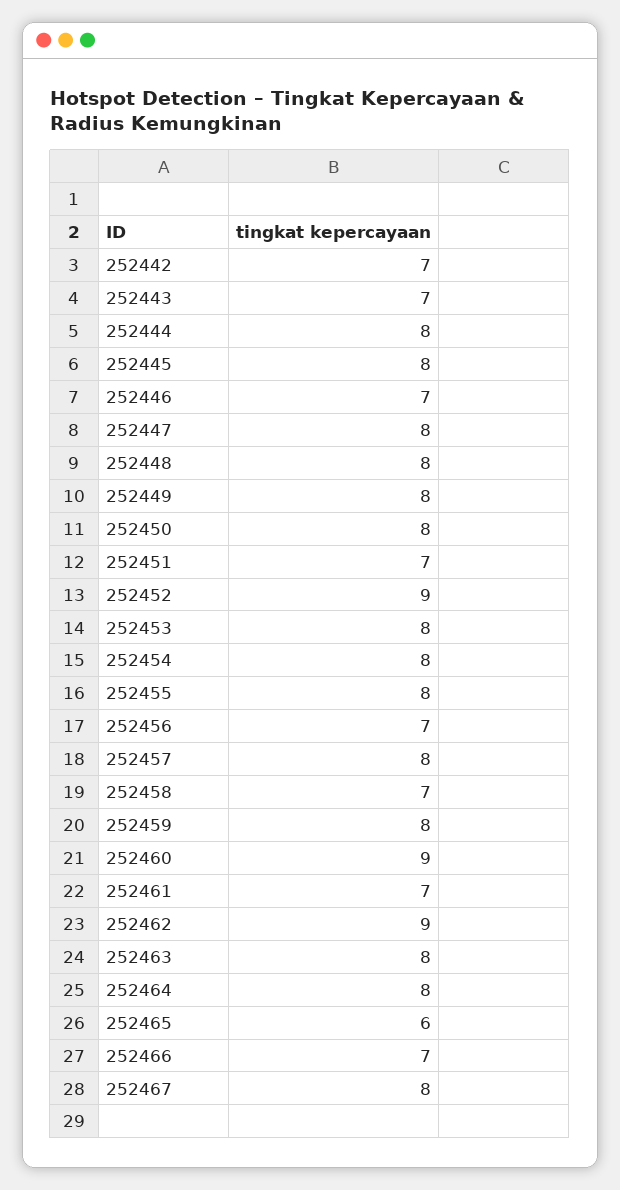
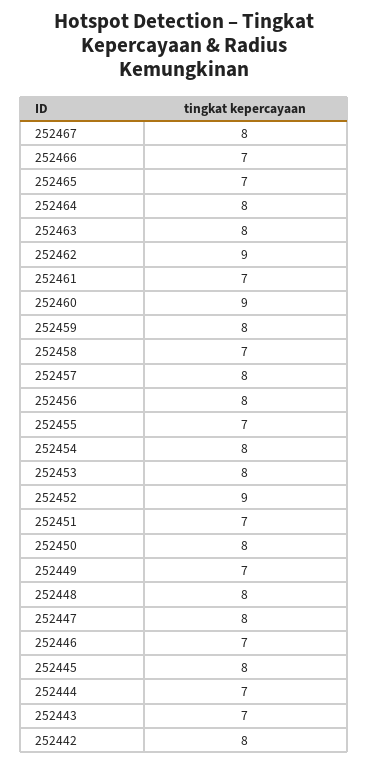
252442: 7 -> 8
252444: 8 -> 7
252449: 8 -> 7
252455: 8 -> 7
252456: 7 -> 8
252465: 6 -> 7

